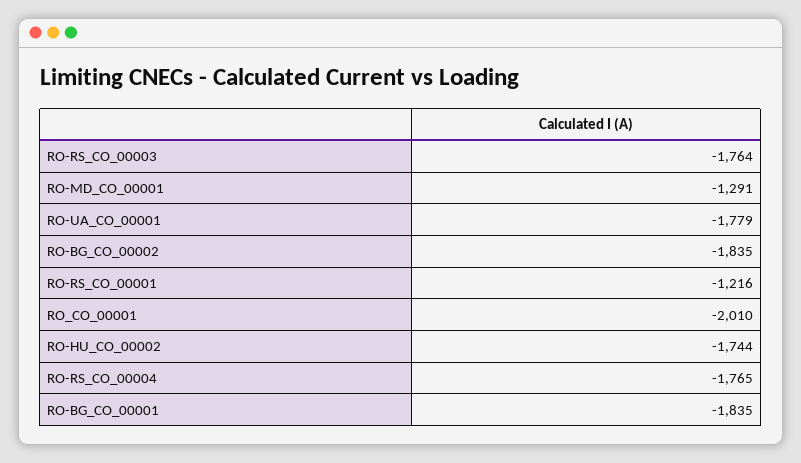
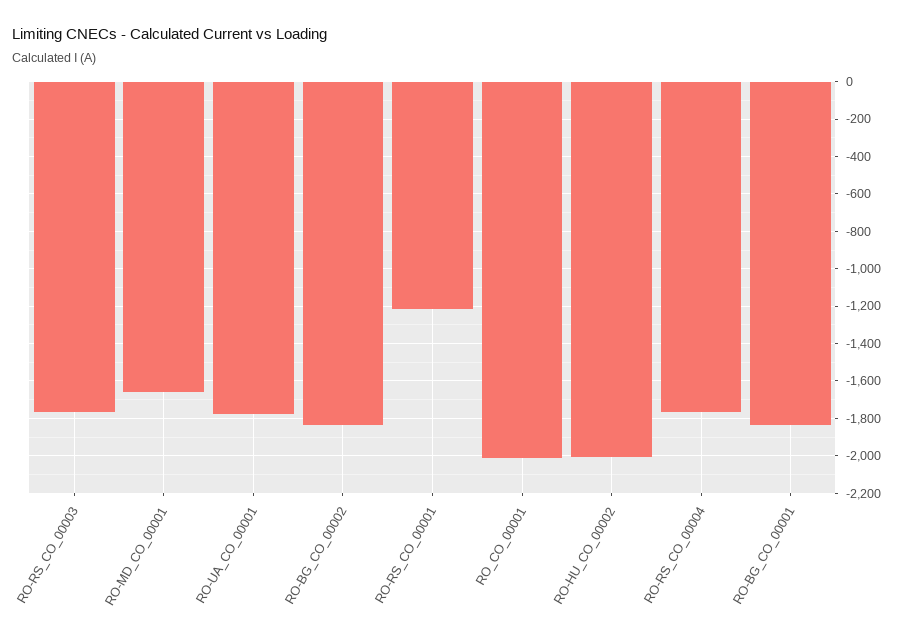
RO-MD_CO_00001: -1291 -> -1650
RO-HU_CO_00002: -1744 -> -2000

